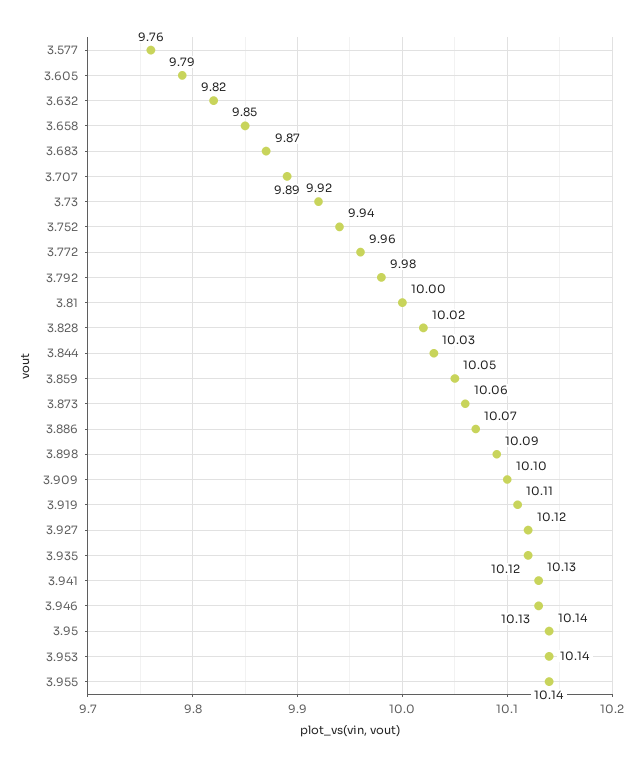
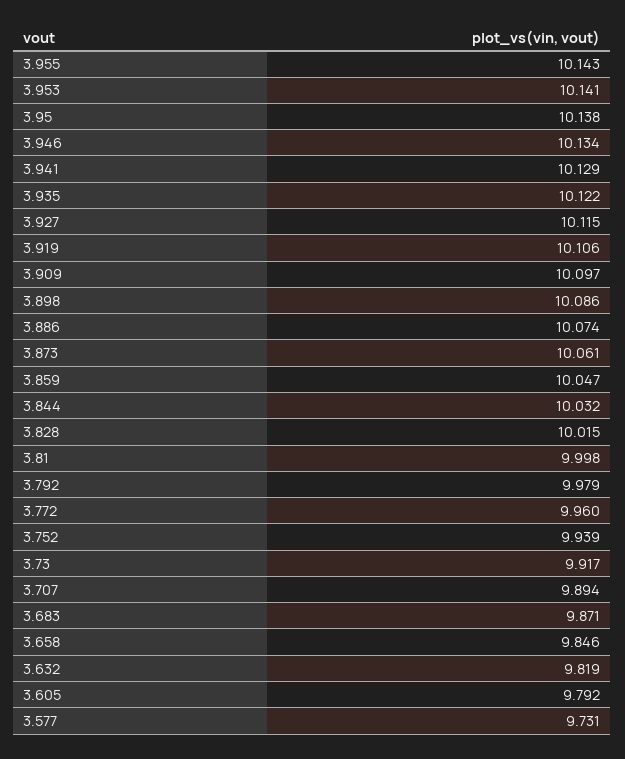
3.577: 9.76 -> 9.731

